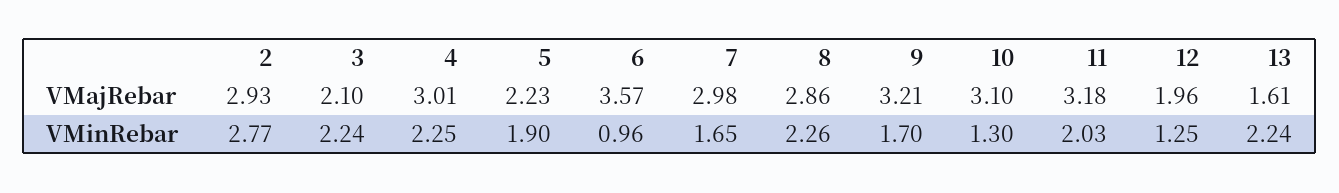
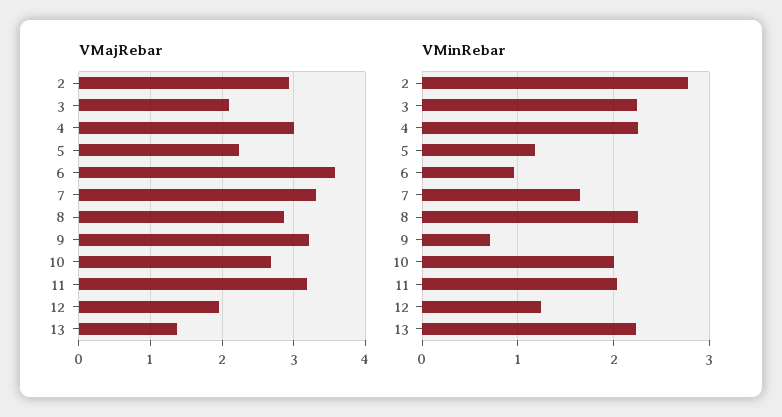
VMajRebar, 7: 2.98 -> 3.3
VMajRebar, 10: 3.1 -> 2.7
VMajRebar, 13: 1.61 -> 1.4
VMinRebar, 5: 1.9 -> 1.2
VMinRebar, 9: 1.7 -> 0.7
VMinRebar, 10: 1.3 -> 2

